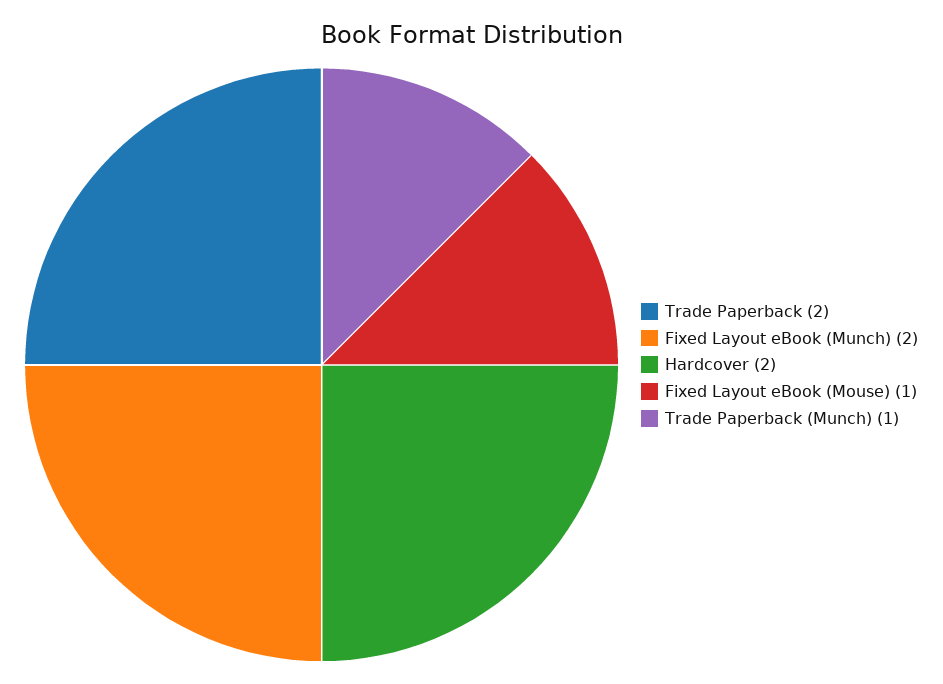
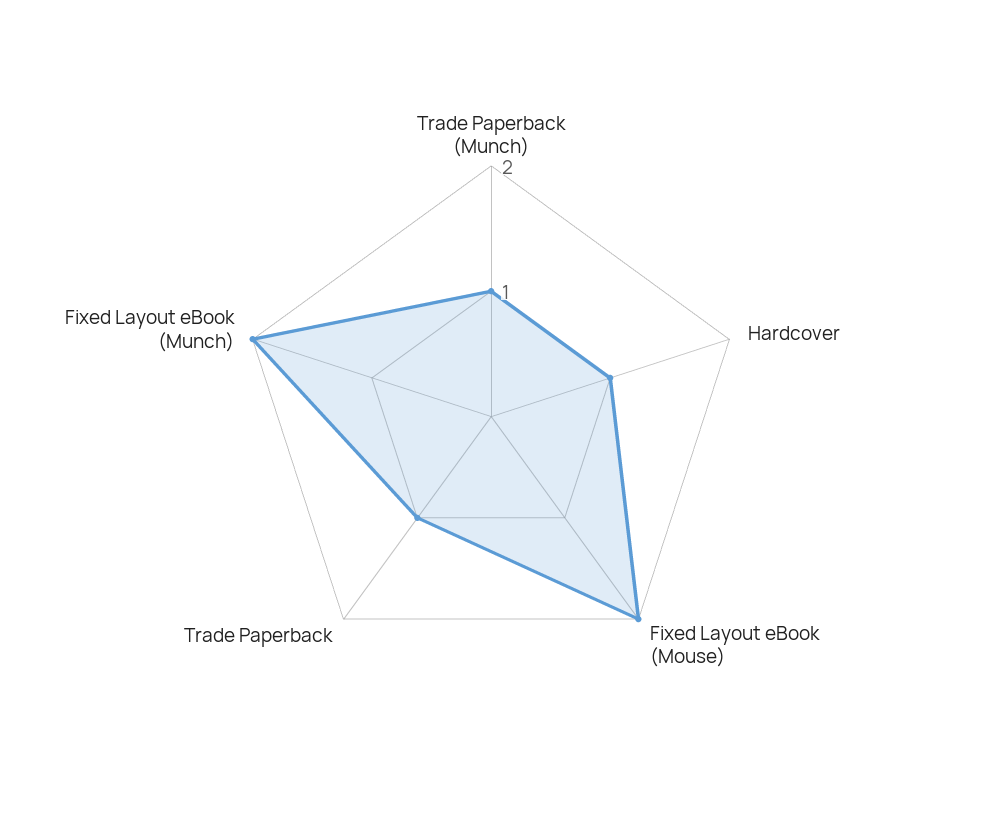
Trade Paperback: 2 -> 1
Hardcover: 2 -> 1
Fixed Layout eBook (Mouse): 1 -> 2

